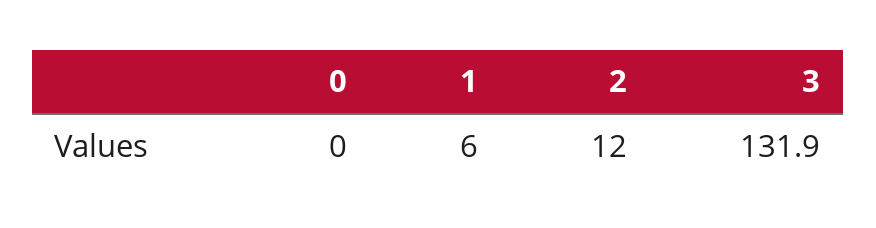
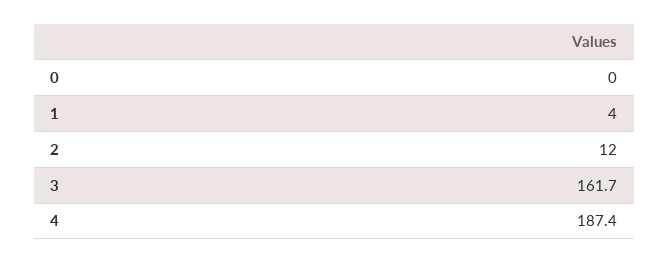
1: 6 -> 4
3: 131.9 -> 161.7
4: none -> 187.4

